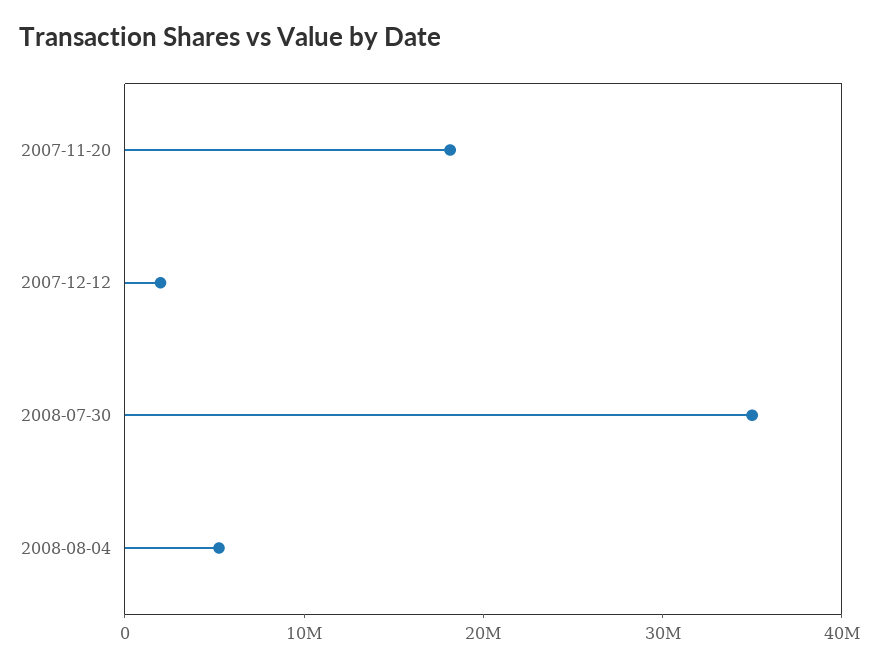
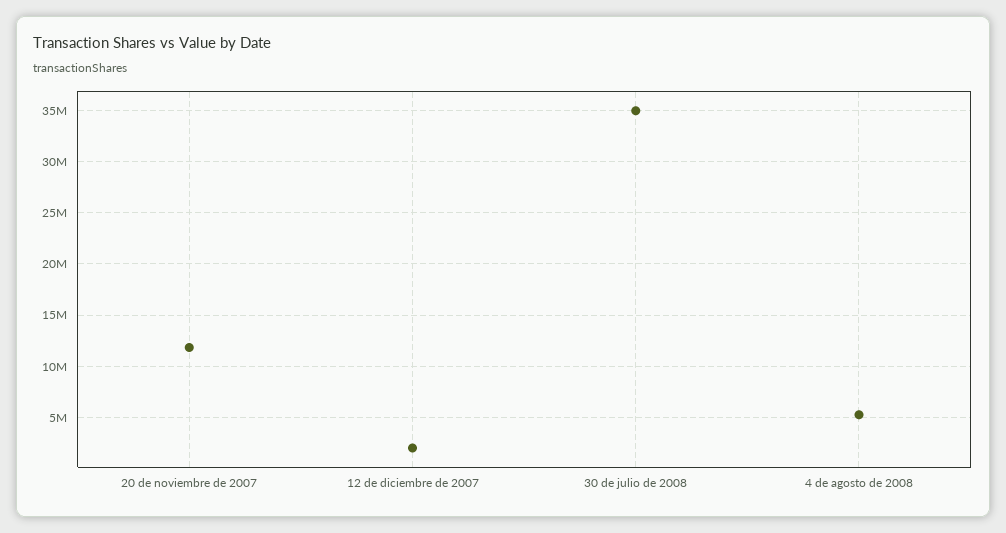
2007-11-20: 18000000 -> 12000000

